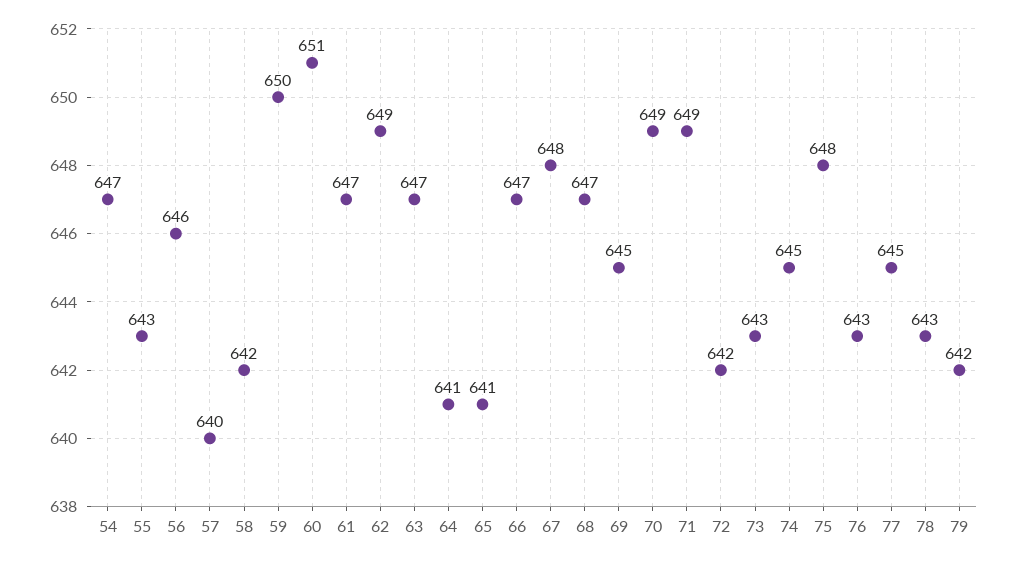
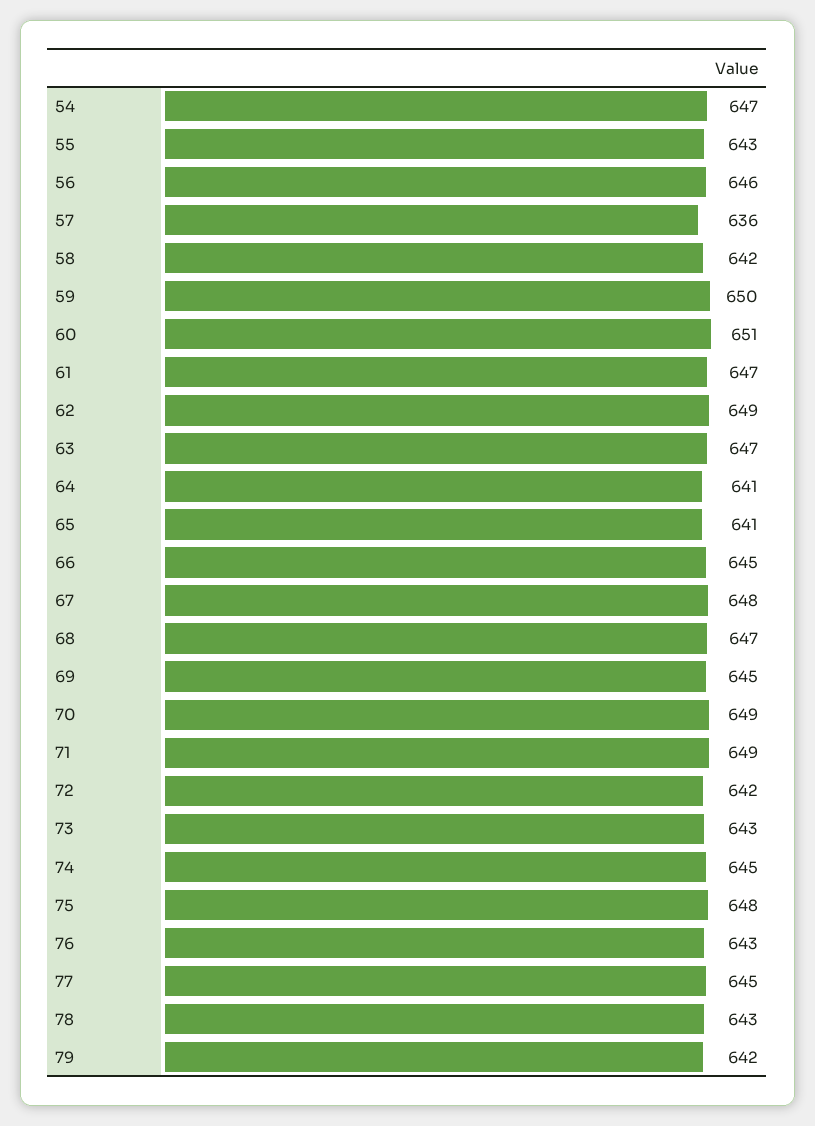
57: 640 -> 636
66: 647 -> 645

